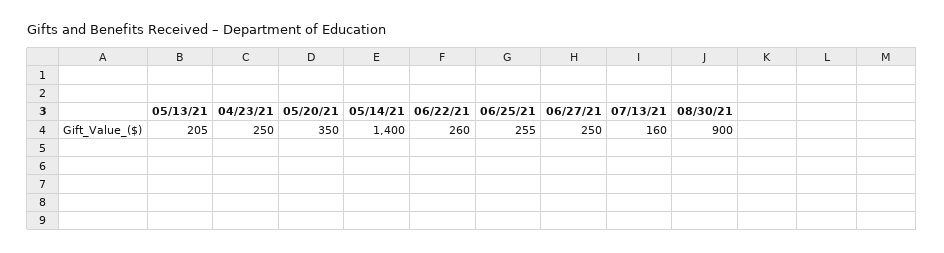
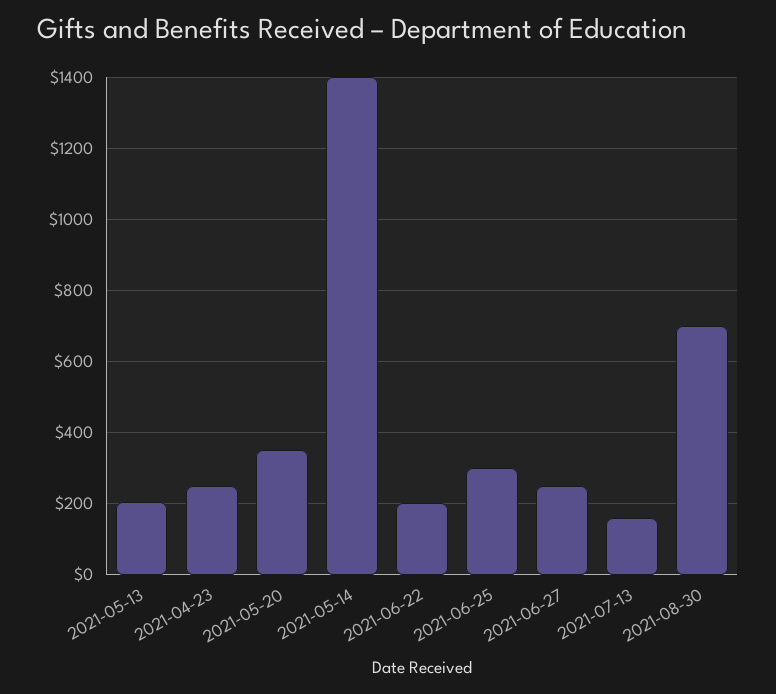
06/22/21: 260 -> 200
06/25/21: 255 -> 300
08/30/21: 900 -> 700

